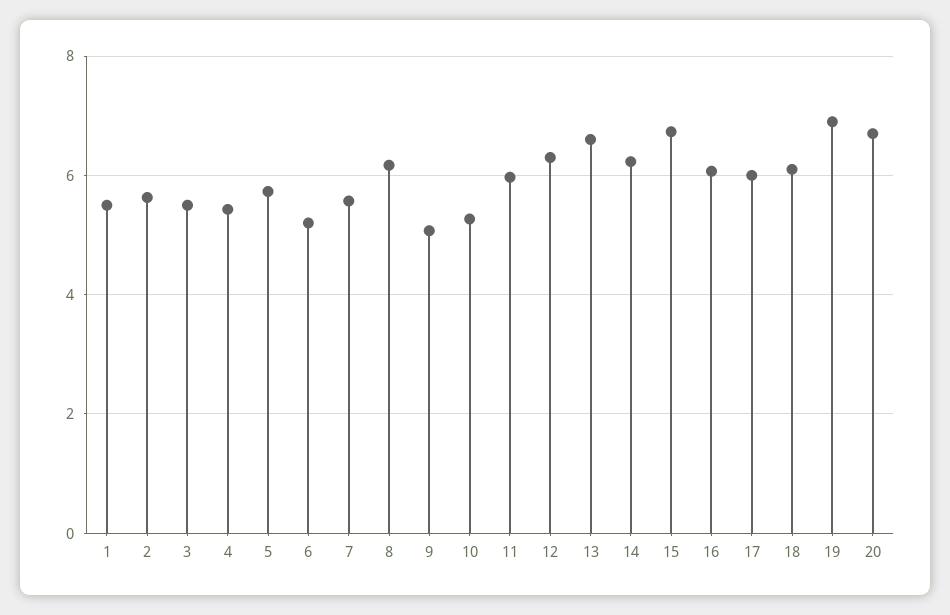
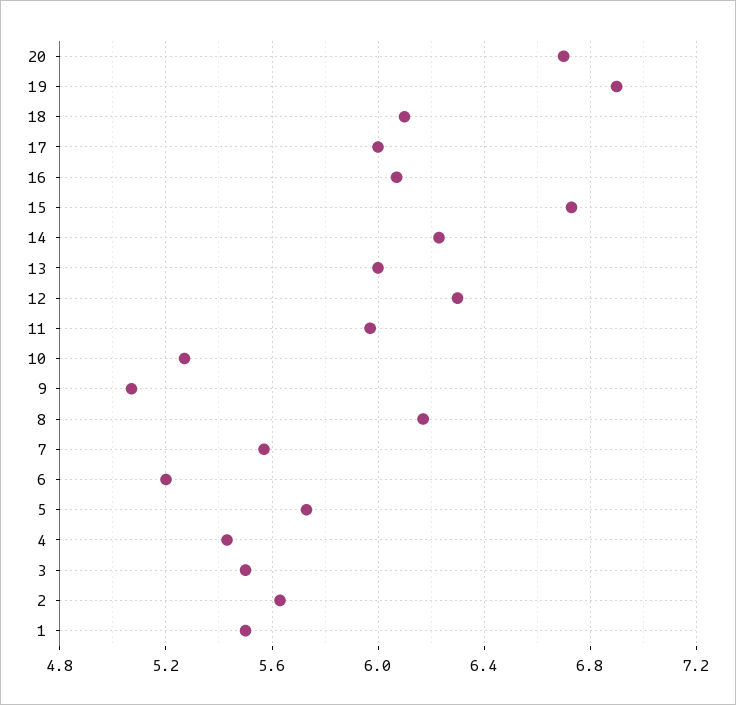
13: 6.6 -> 6

